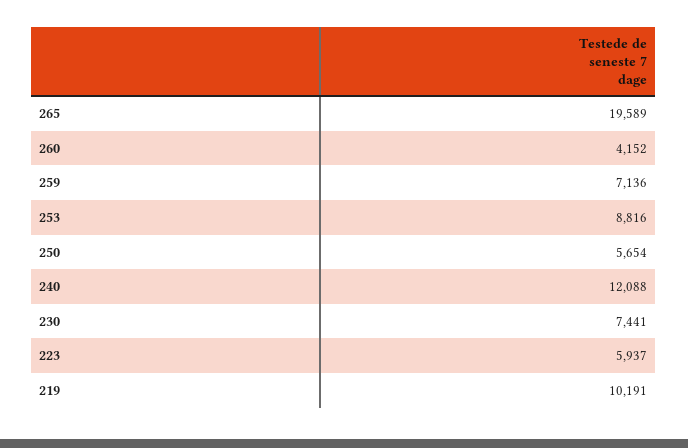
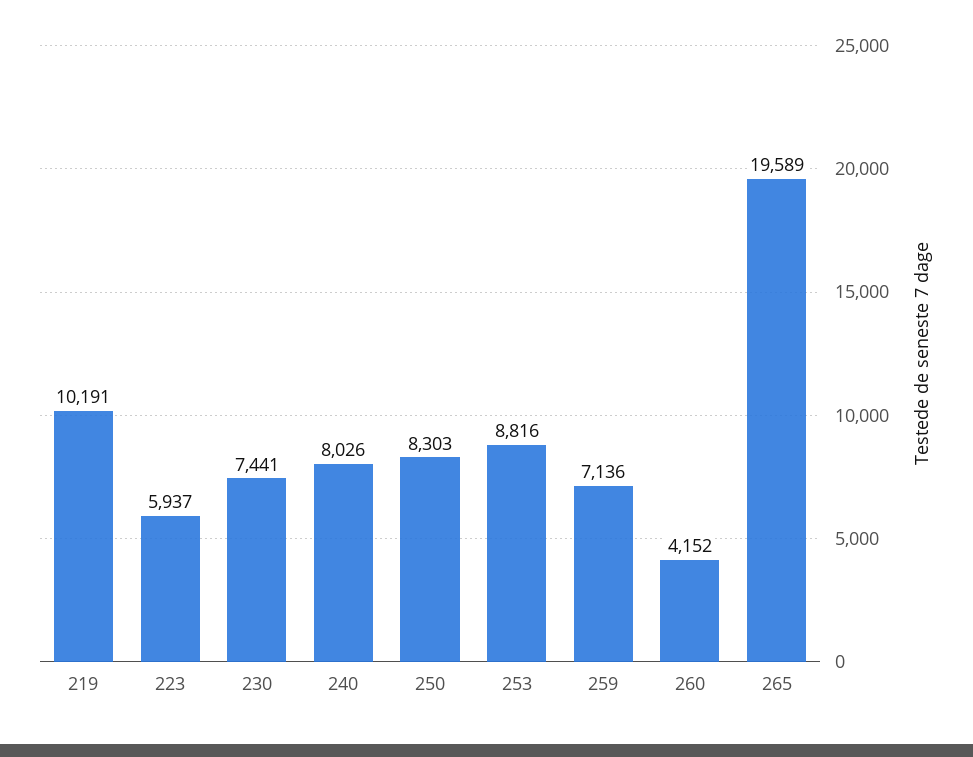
250: 5654 -> 8303
240: 12088 -> 8026

